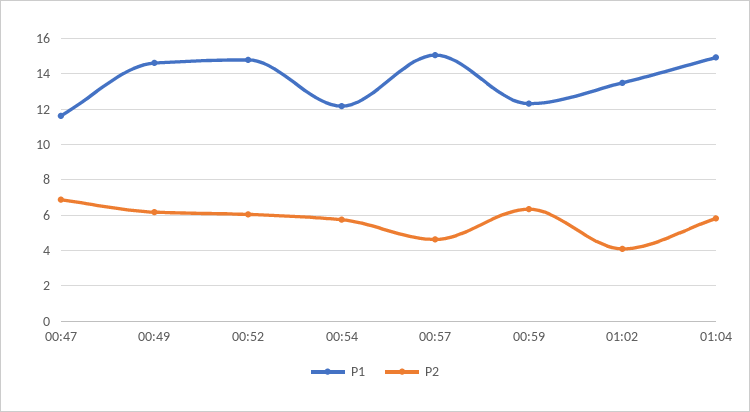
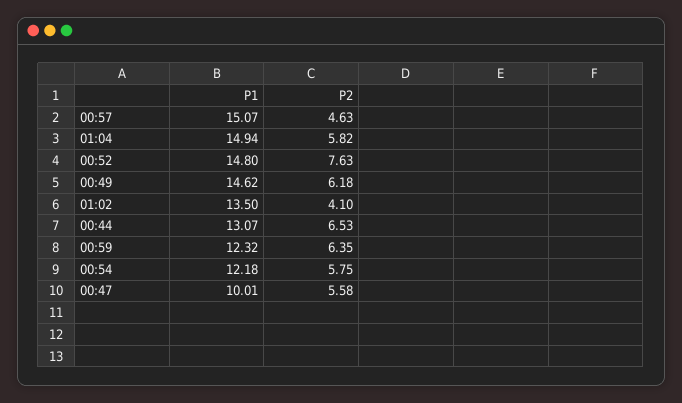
P1, 00:47: 11.5 -> 10.01
P2, 00:47: 7 -> 5.58
P2, 00:52: 6 -> 7.63
P1, 00:44: none -> 13.07
P2, 00:44: none -> 6.53

